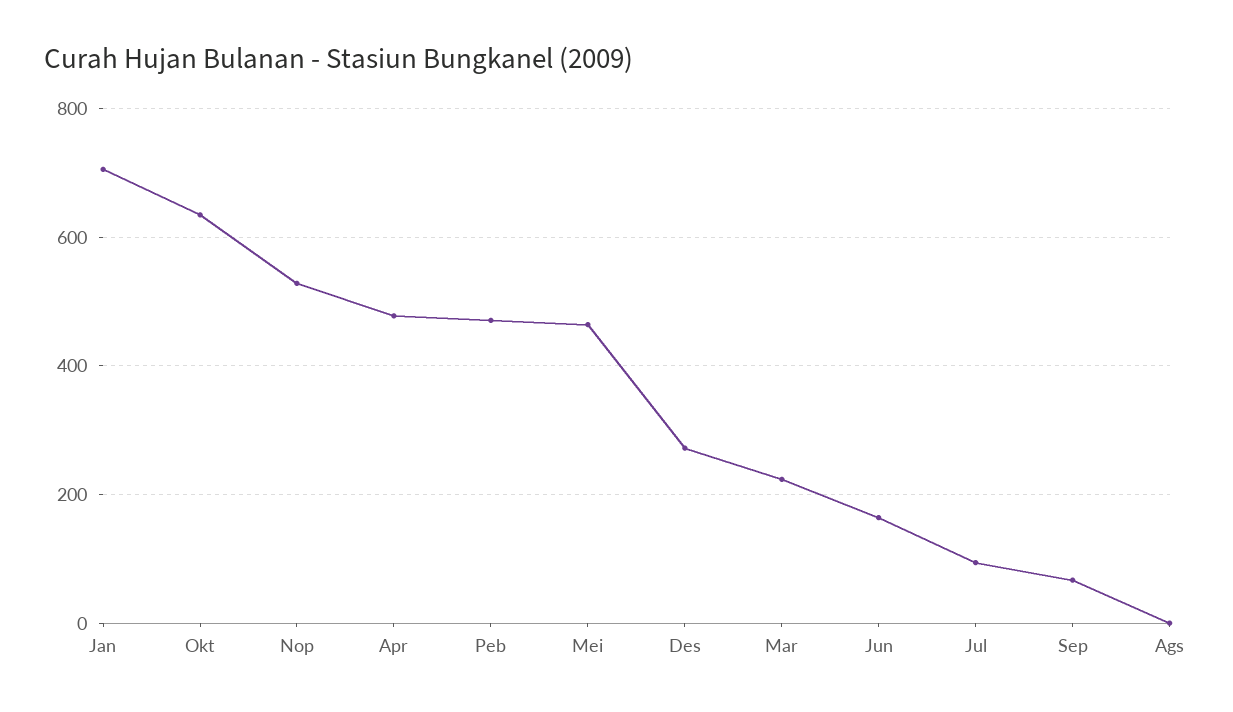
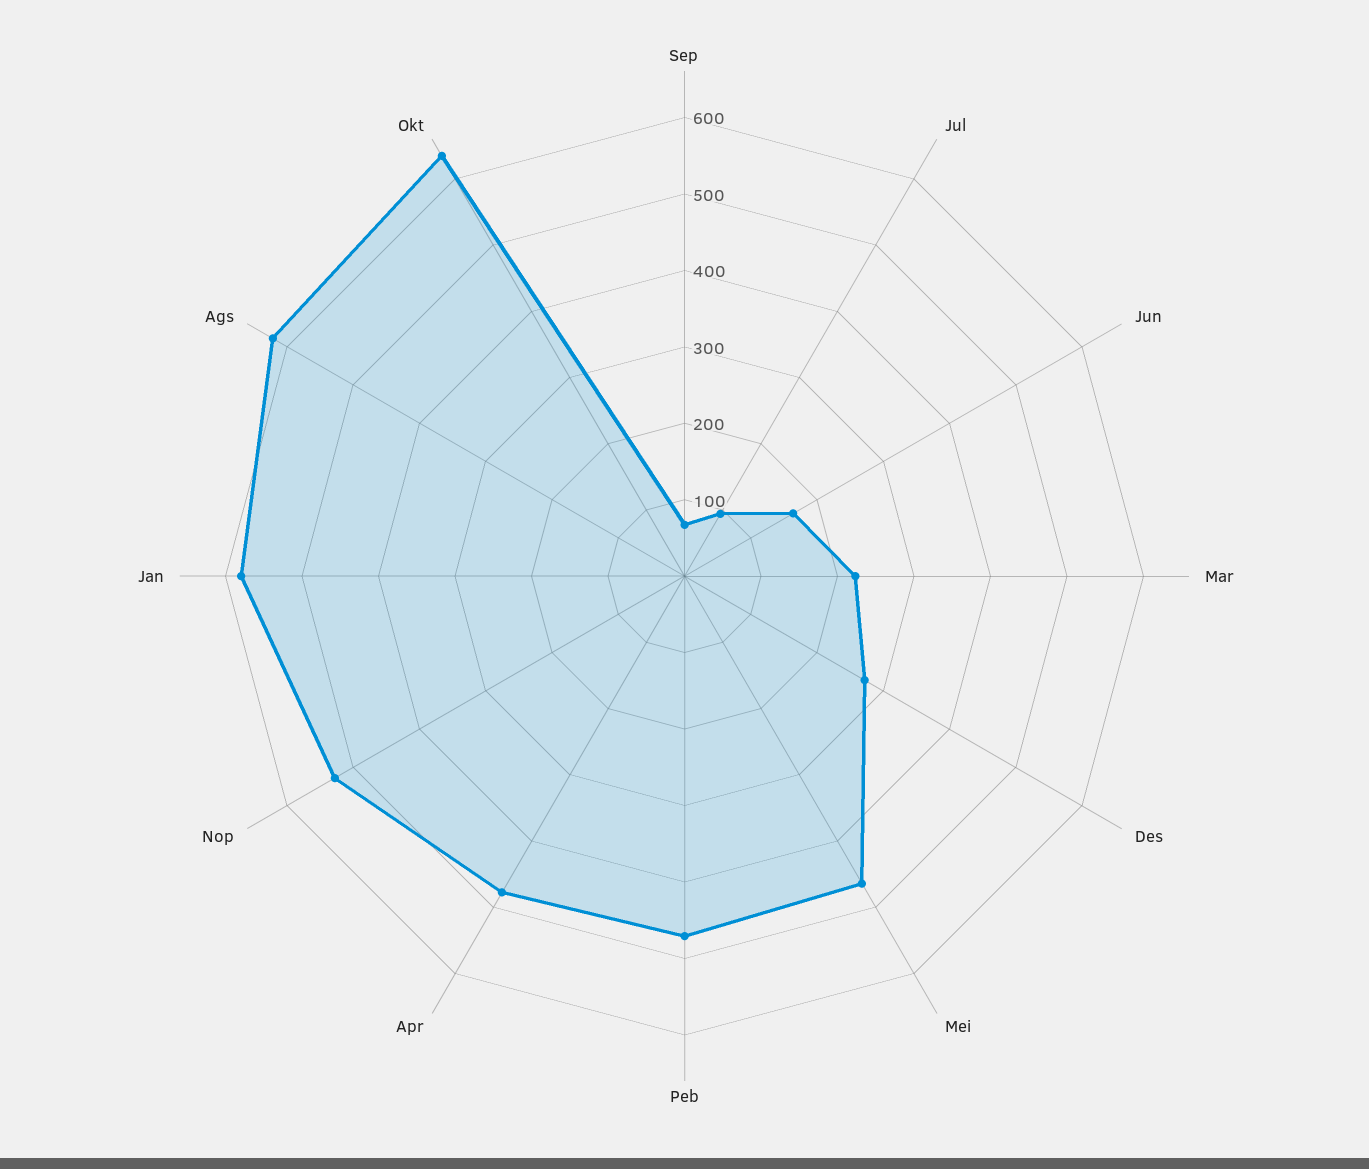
Jan: 700 -> 580
Ags: 0 -> 620

